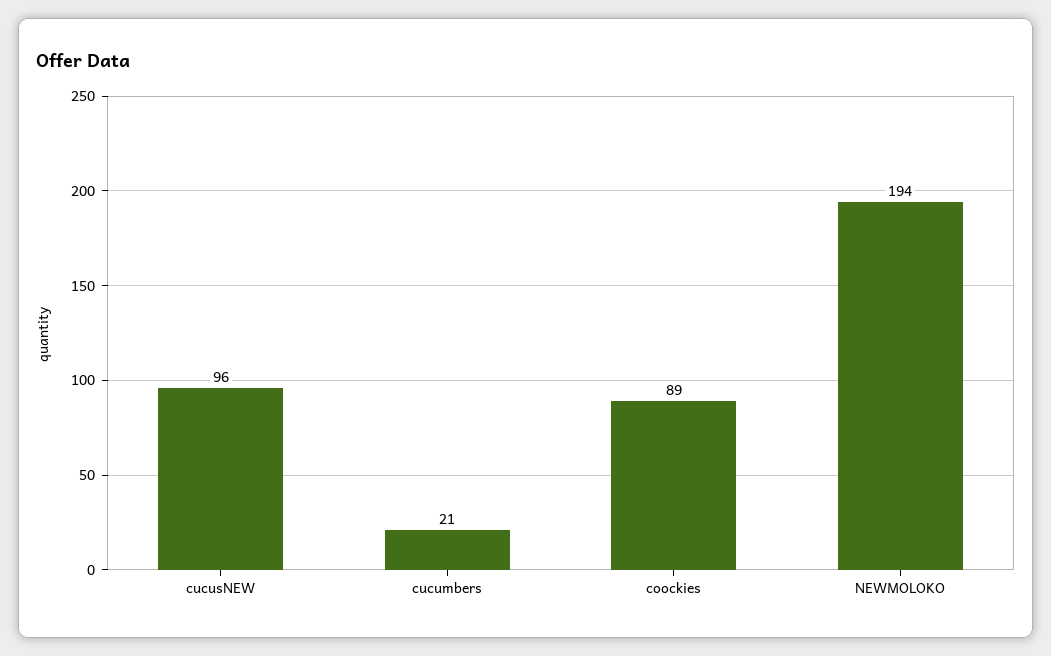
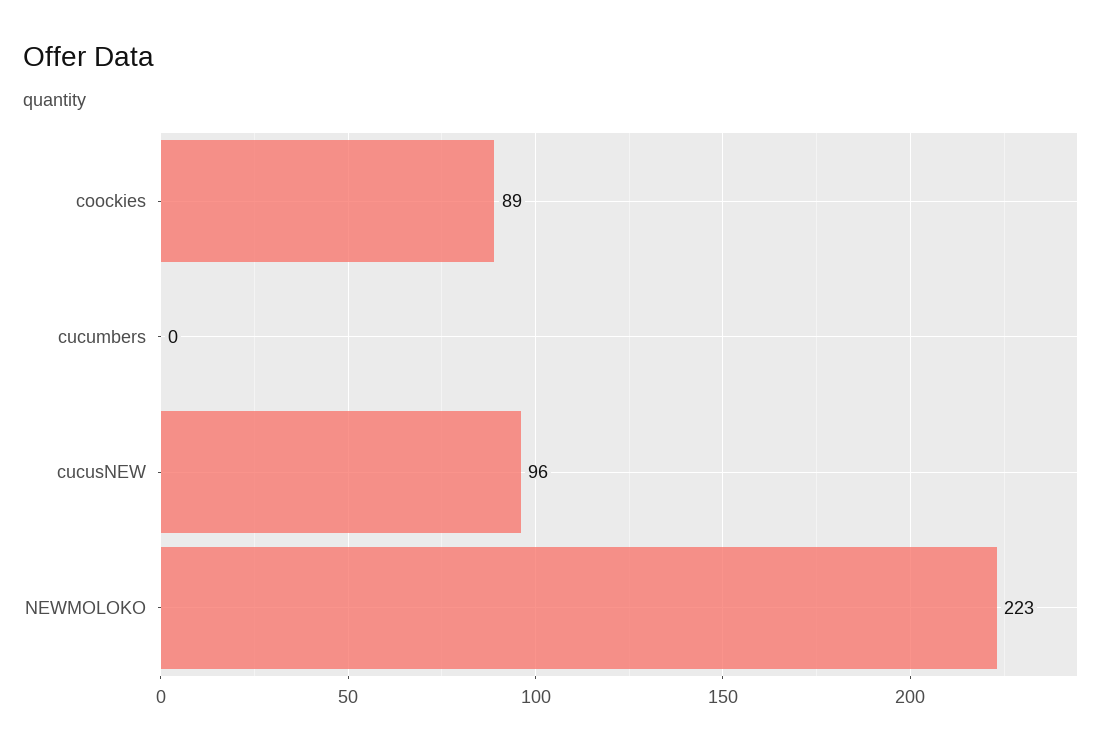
cucumbers: 21 -> 0
NEWMOLOKO: 194 -> 223

